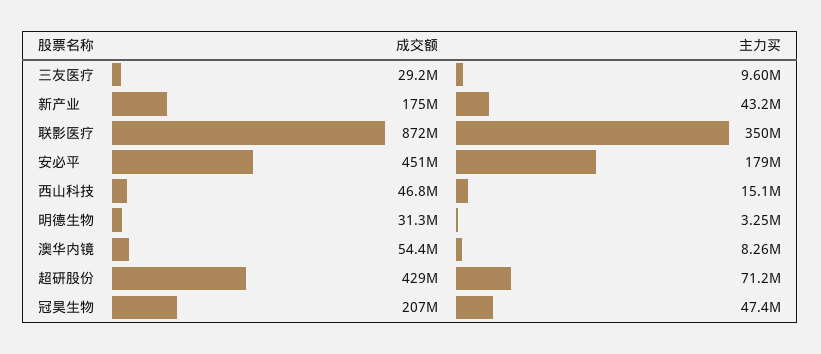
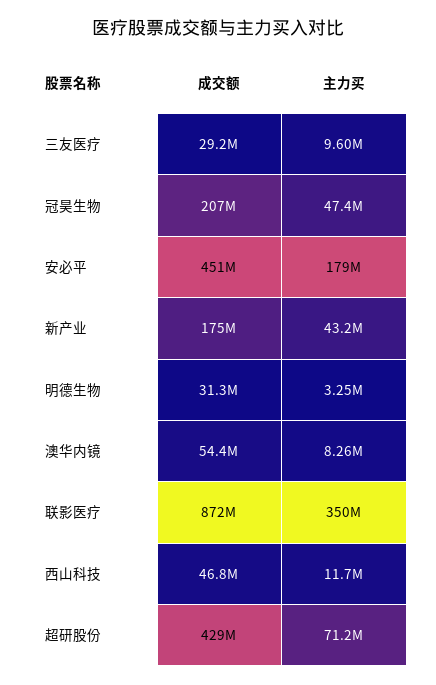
主力买, 西山科技: 15100000 -> 11700000

